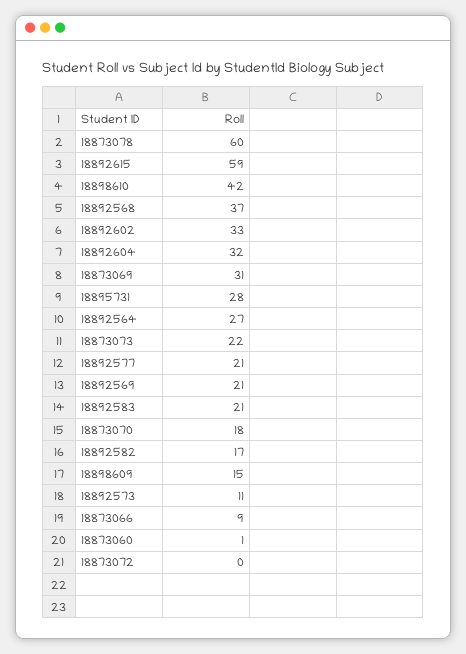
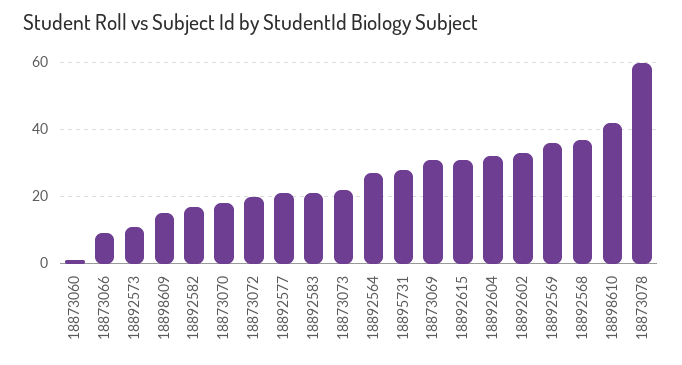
18892615: 59 -> 30
18892569: 21 -> 35
18873072: 0 -> 20

